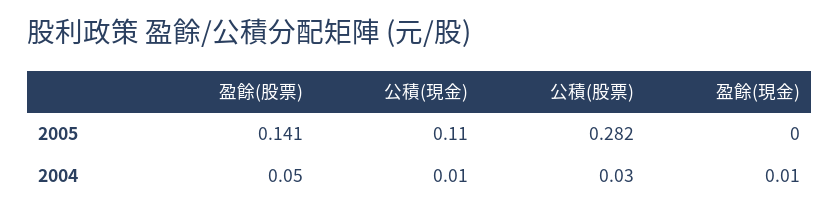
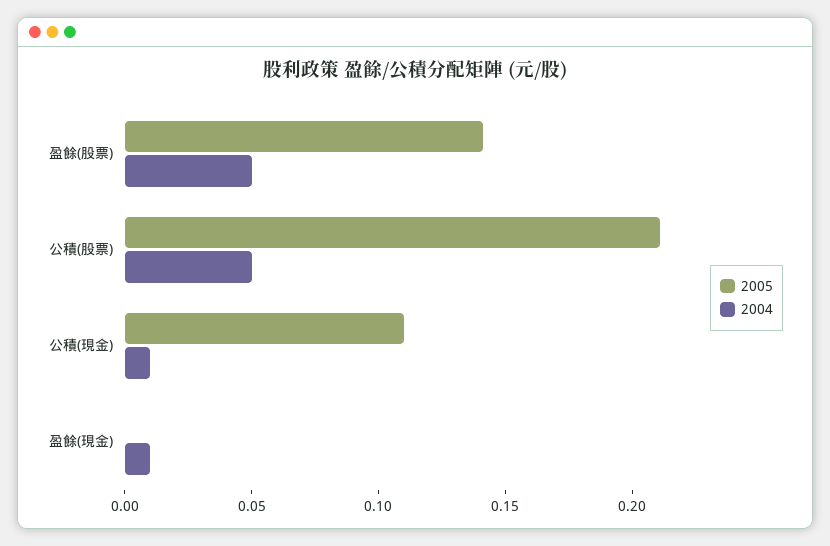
2005, 公積(股票): 0.282 -> 0.21
2004, 公積(股票): 0.03 -> 0.05

